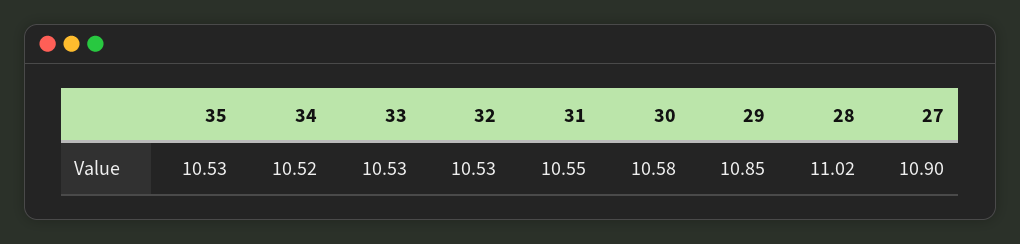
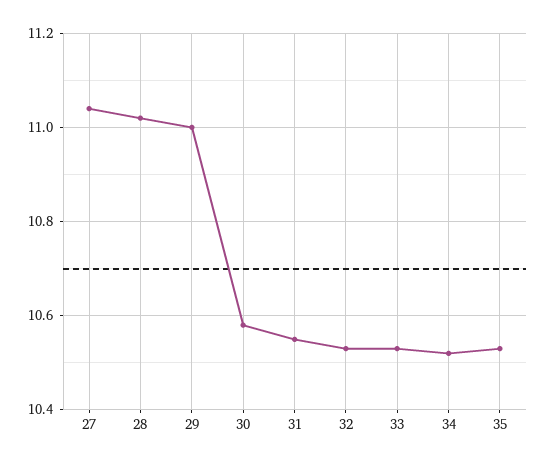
29: 10.85 -> 11
27: 10.9 -> 11.05

